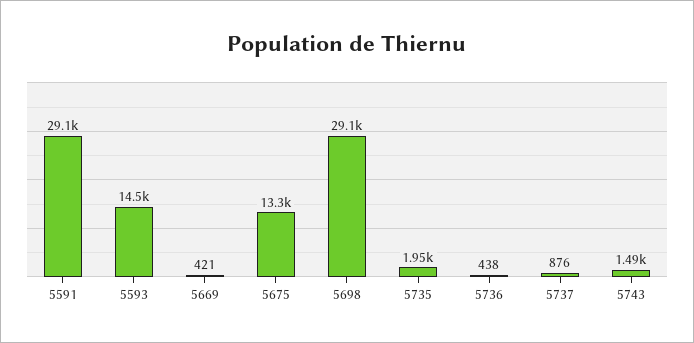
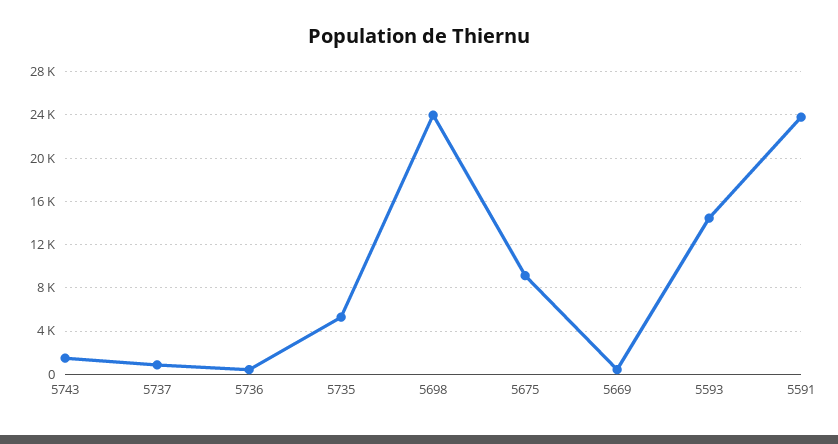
5591: 29100 -> 24000
5675: 13300 -> 9000
5698: 29100 -> 24000
5735: 1950 -> 5000

